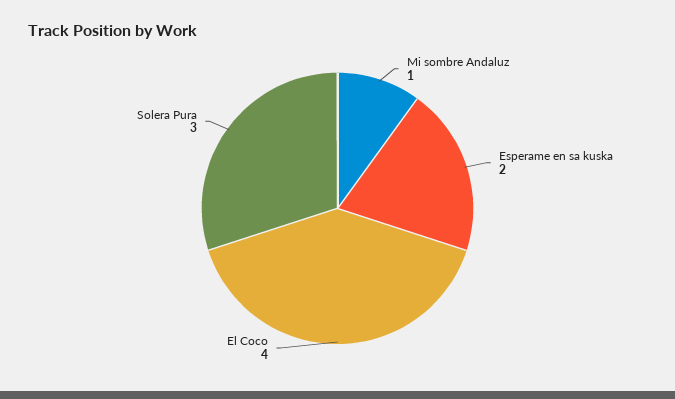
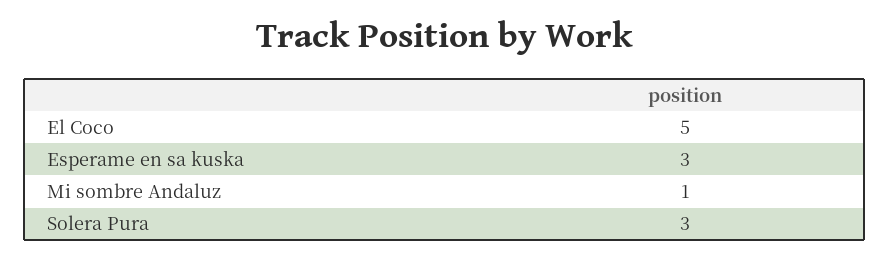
Esperame en sa kuska: 2 -> 3
El Coco: 4 -> 5

